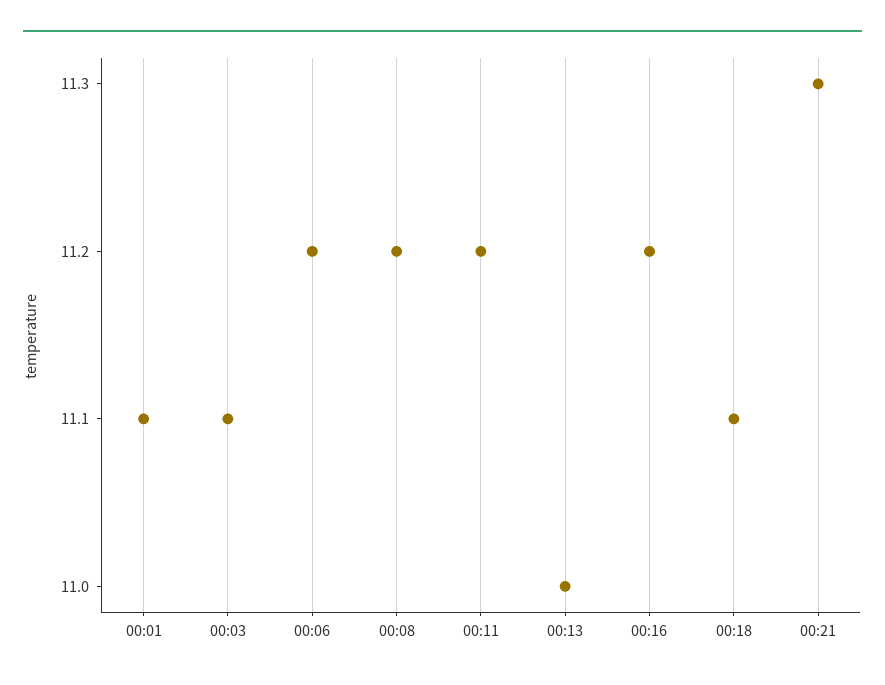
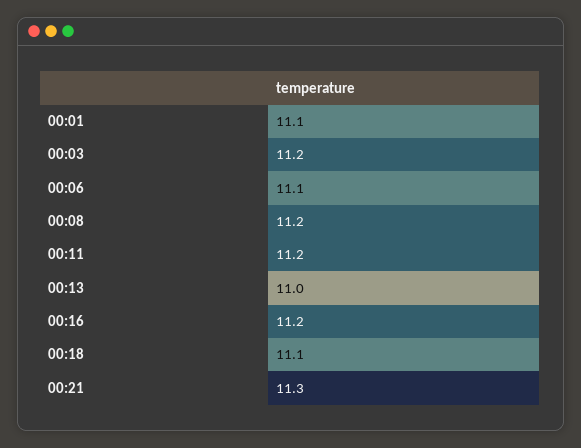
00:03: 11.1 -> 11.2
00:06: 11.2 -> 11.1

